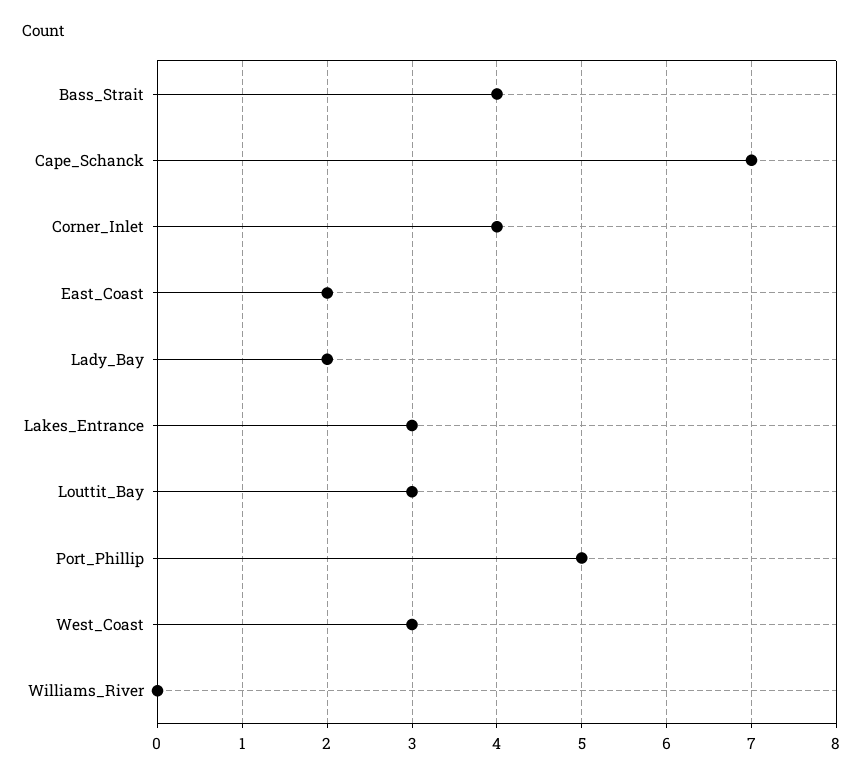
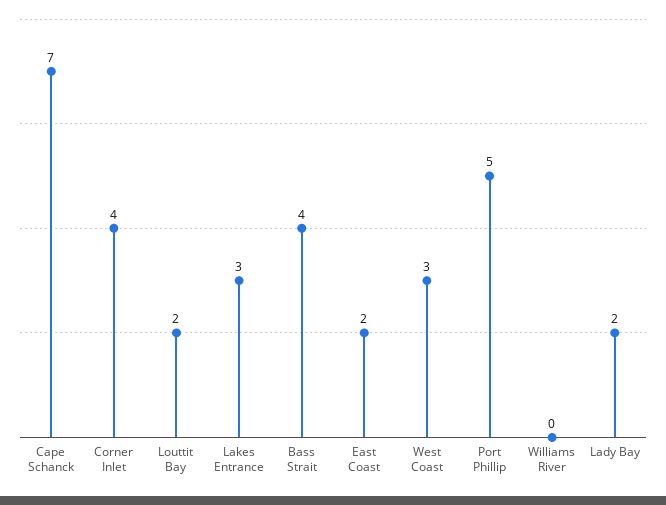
Louttit_Bay: 3 -> 2

